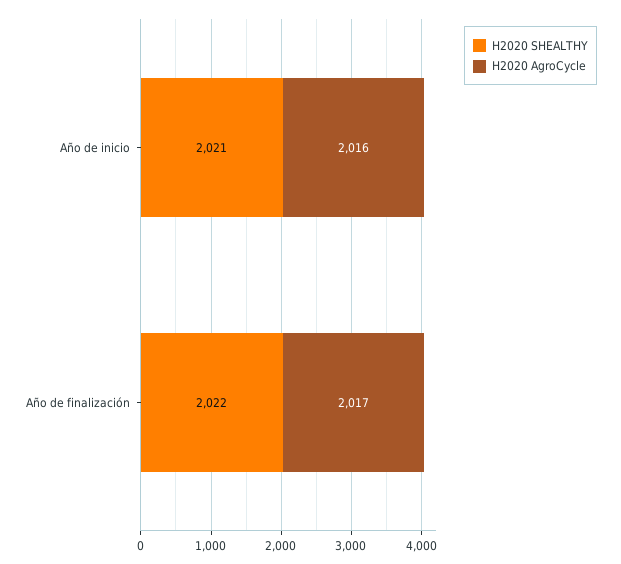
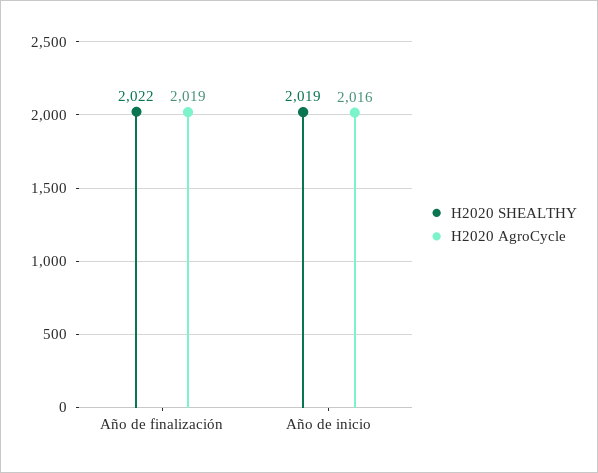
H2020 SHEALTHY, Año de inicio: 2021 -> 2019
H2020 AgroCycle, Año de finalización: 2017 -> 2019

